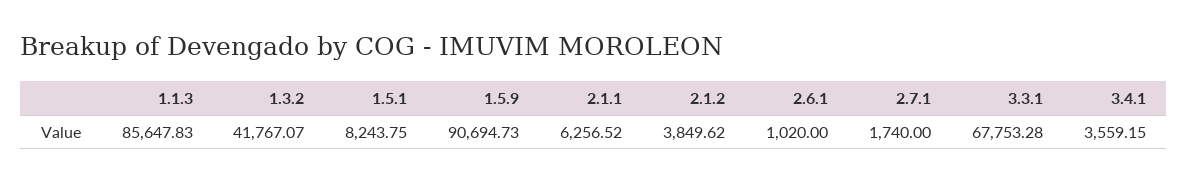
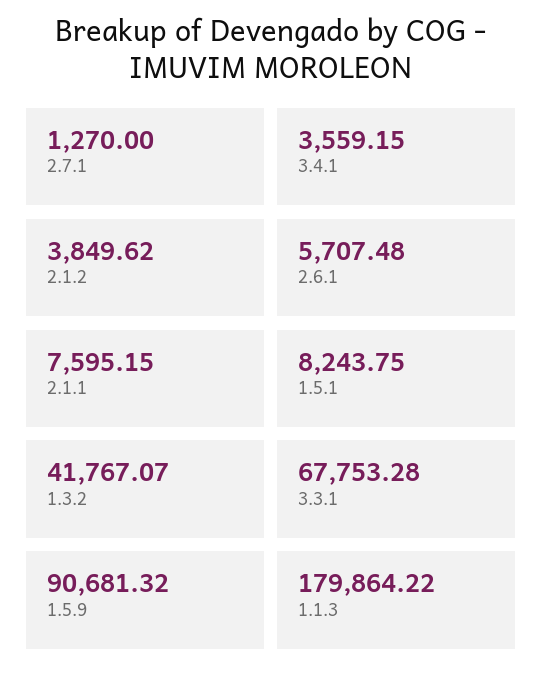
1.1.3: 85647.83 -> 179864.22
1.5.9: 90694.73 -> 90681.32
2.1.1: 6256.52 -> 7595.15
2.6.1: 1020 -> 5707.48
2.7.1: 1740 -> 1270

